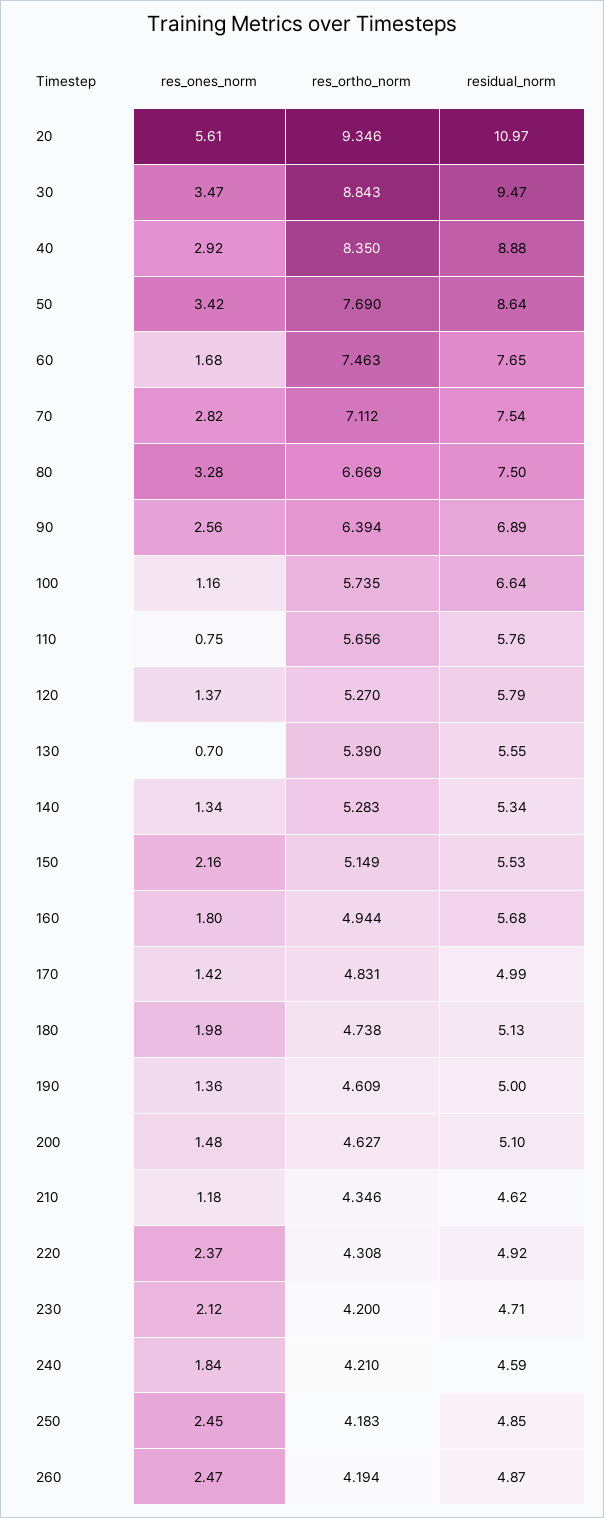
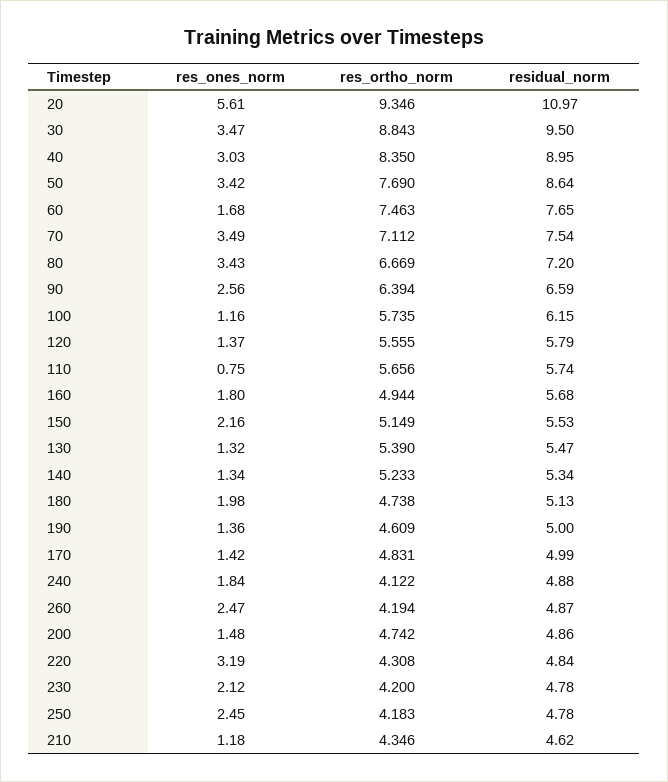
residual_norm, 30: 9.47 -> 9.5
res_ones_norm, 40: 2.92 -> 3.03
residual_norm, 40: 8.88 -> 8.95
res_ones_norm, 70: 2.82 -> 3.49
res_ones_norm, 80: 3.28 -> 3.43
residual_norm, 80: 7.5 -> 7.2
residual_norm, 90: 6.89 -> 6.59
residual_norm, 100: 6.64 -> 6.15
residual_norm, 110: 5.76 -> 5.74
res_ortho_norm, 120: 5.27 -> 5.555
res_ones_norm, 130: 0.7 -> 1.32
residual_norm, 130: 5.55 -> 5.47
res_ortho_norm, 140: 5.283 -> 5.233
res_ortho_norm, 200: 4.627 -> 4.742
residual_norm, 200: 5.1 -> 4.86
res_ones_norm, 220: 2.37 -> 3.19
residual_norm, 220: 4.92 -> 4.84
residual_norm, 230: 4.71 -> 4.78
res_ortho_norm, 240: 4.21 -> 4.122
residual_norm, 240: 4.59 -> 4.88
residual_norm, 250: 4.85 -> 4.78

